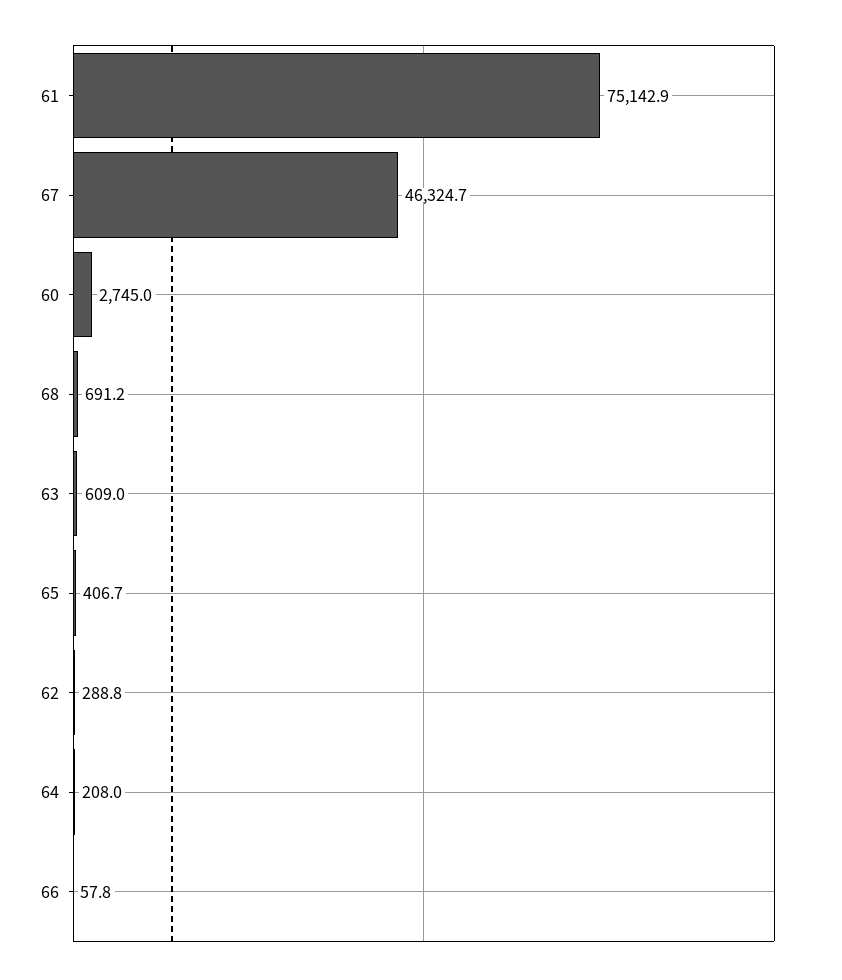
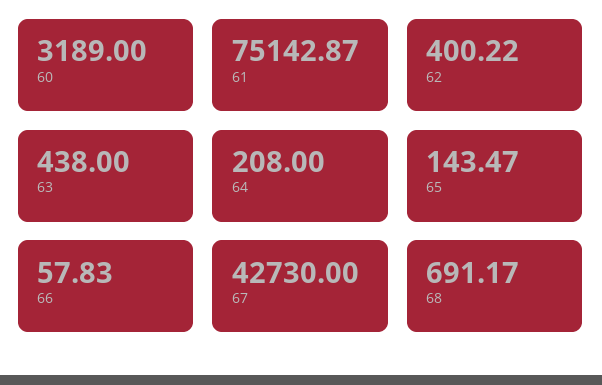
67: 46324.7 -> 42730
60: 2745 -> 3189
63: 609 -> 438
65: 406.7 -> 143.47
62: 288.8 -> 400.22

